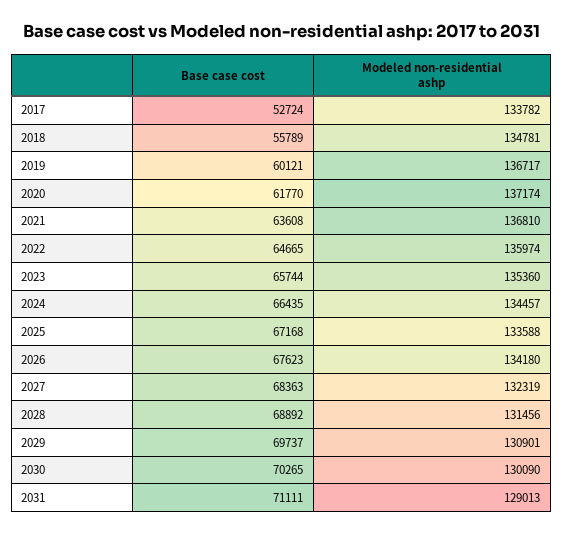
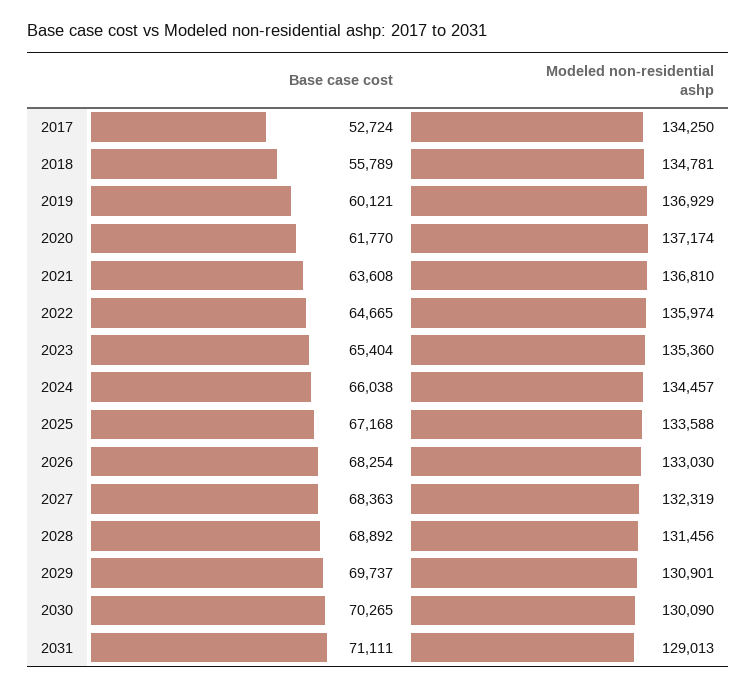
Modeled non-residential ashp, 2017: 133782 -> 134250
Modeled non-residential ashp, 2019: 136717 -> 136929
Base case cost, 2023: 65744 -> 65404
Base case cost, 2024: 66435 -> 66038
Base case cost, 2026: 67623 -> 68254
Modeled non-residential ashp, 2026: 134180 -> 133030

